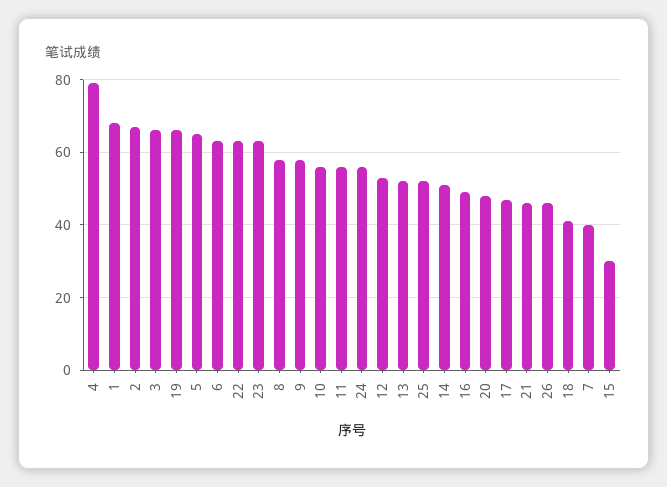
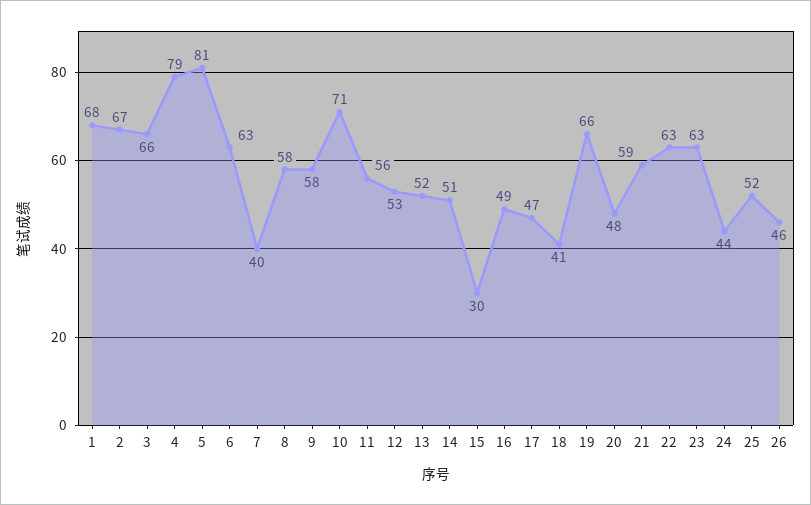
5: 65 -> 81
10: 55 -> 71
24: 55 -> 44
21: 45 -> 59

